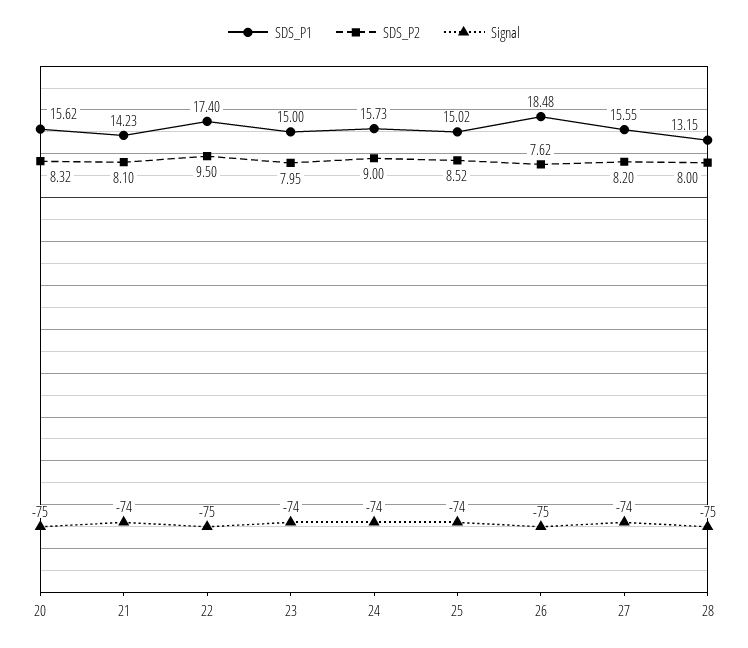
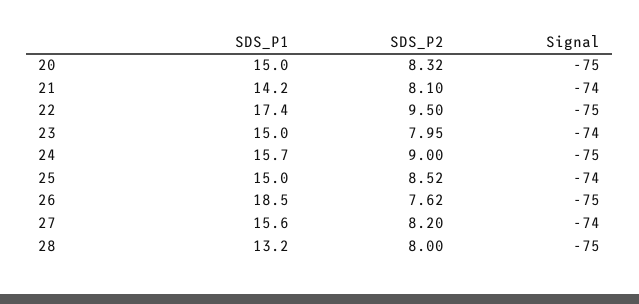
SDS_P1, 20: 15.62 -> 15
Signal, 24: -74 -> -75

